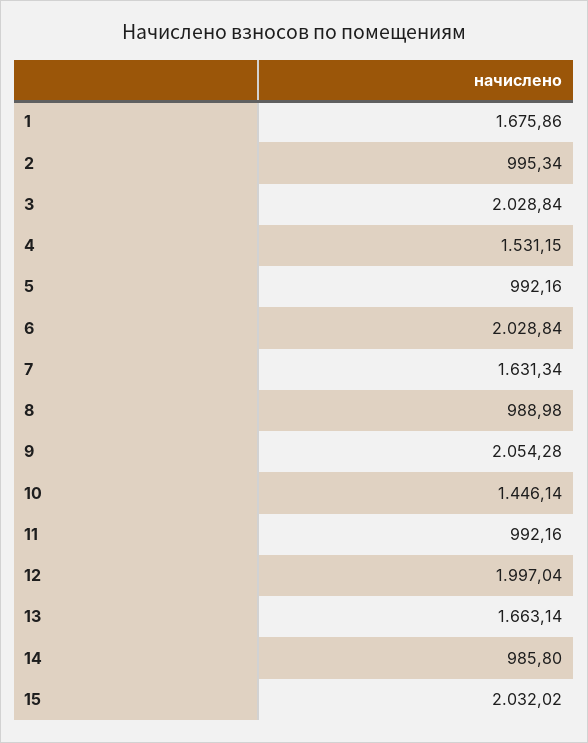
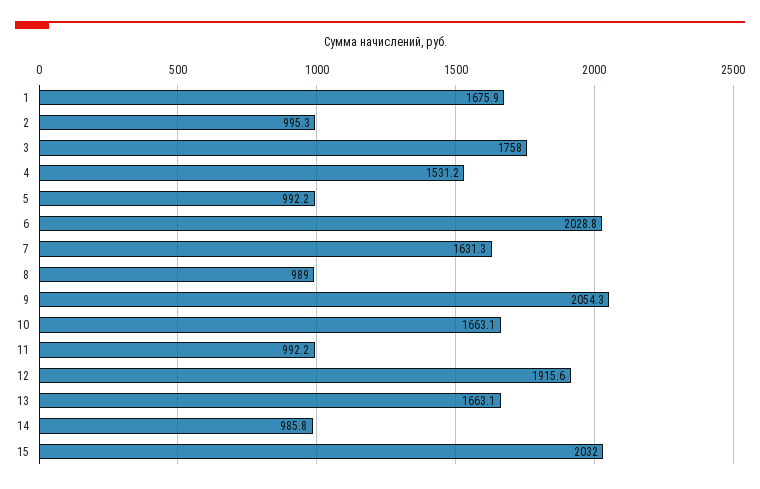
3: 2028.84 -> 1758
10: 1446.14 -> 1663.1
12: 1997.04 -> 1915.6

